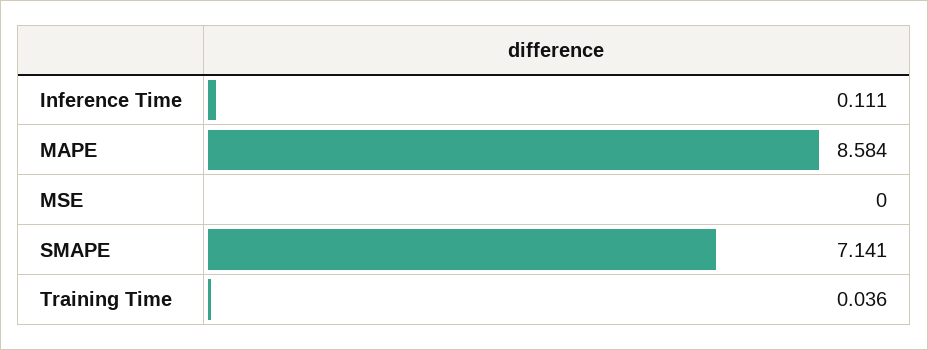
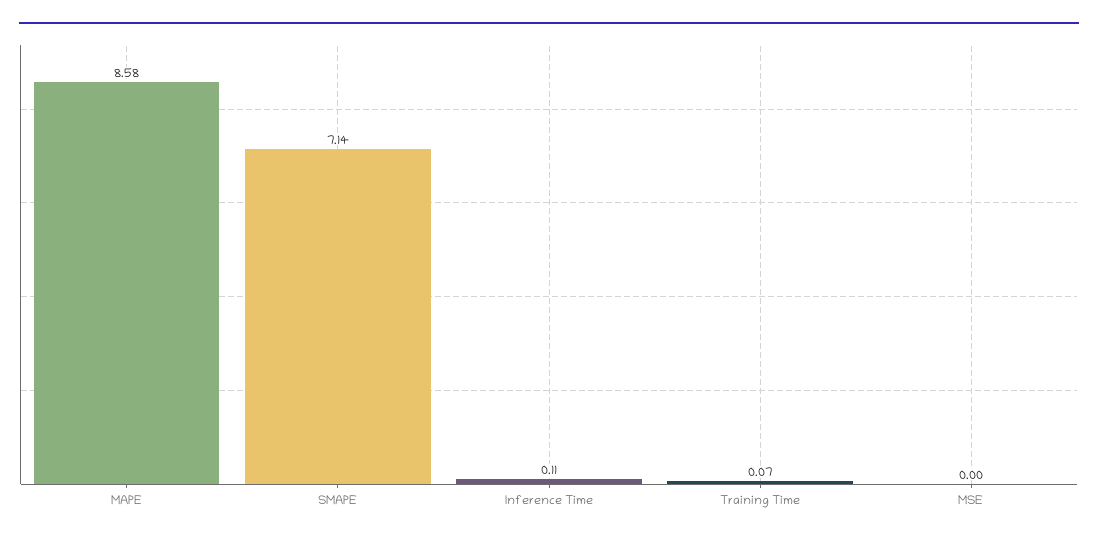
Training Time: 0.036 -> 0.07

